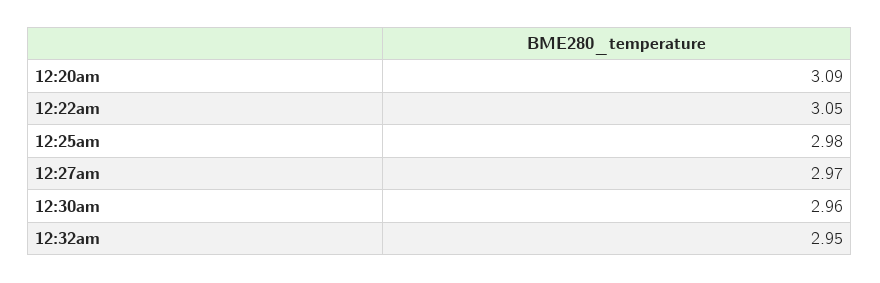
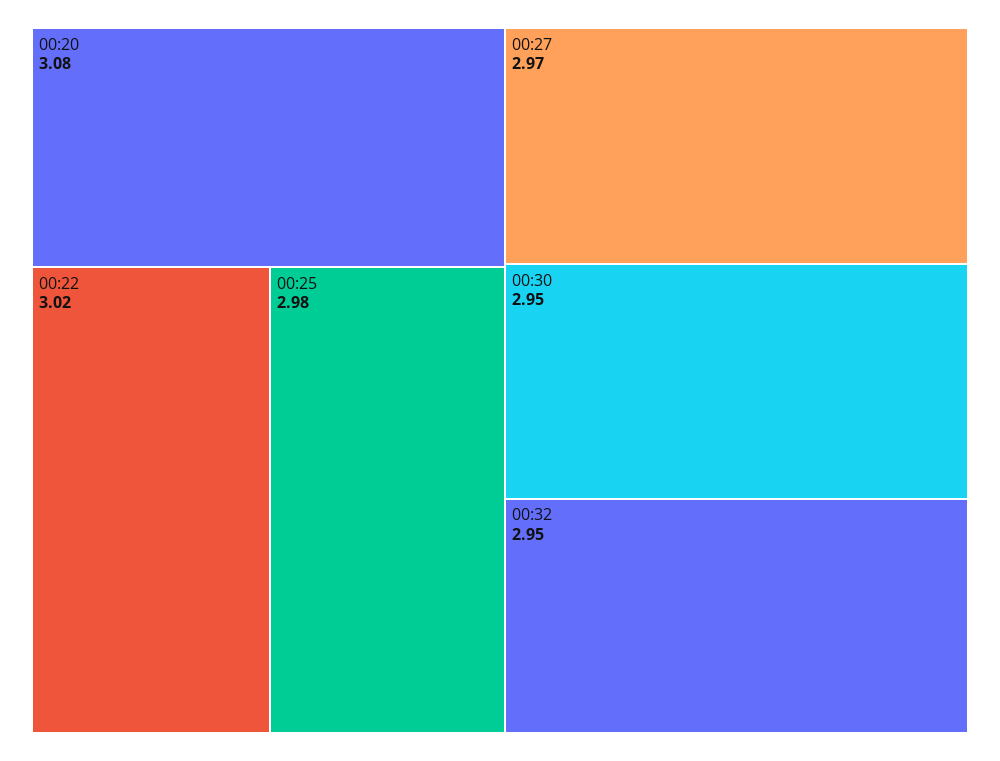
12:20am: 3.09 -> 3.08
12:22am: 3.05 -> 3.02
12:30am: 2.96 -> 2.95

